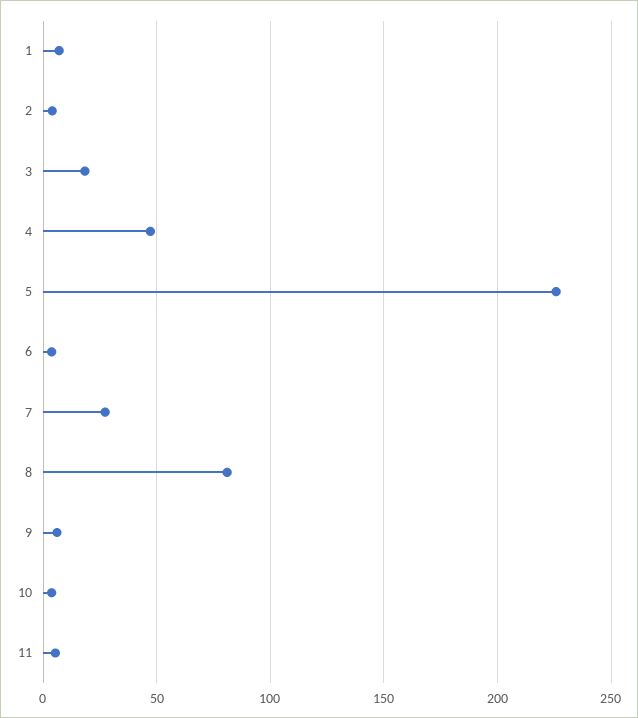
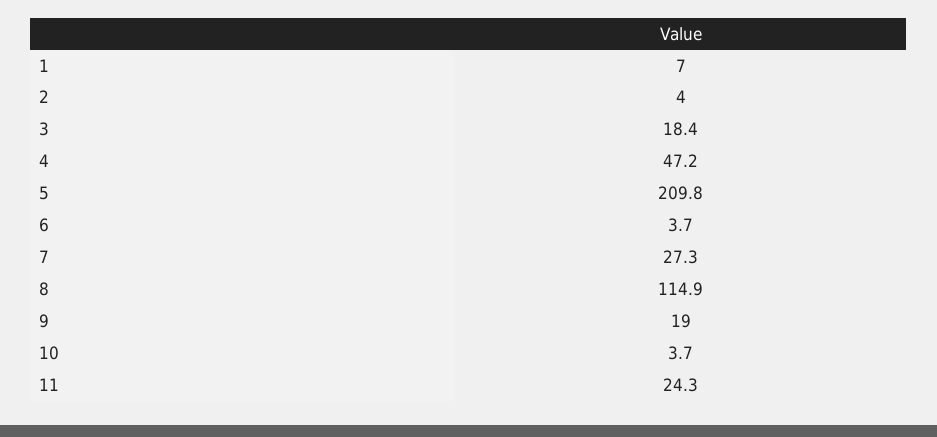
5: 225 -> 209.8
8: 80 -> 114.9
9: 5 -> 19
11: 5 -> 24.3

